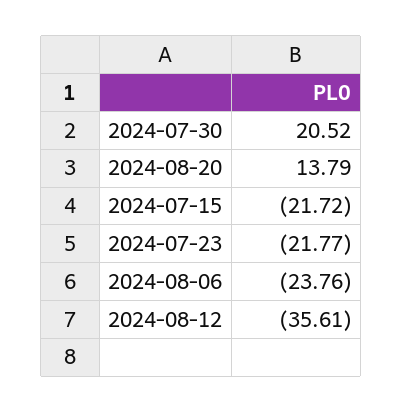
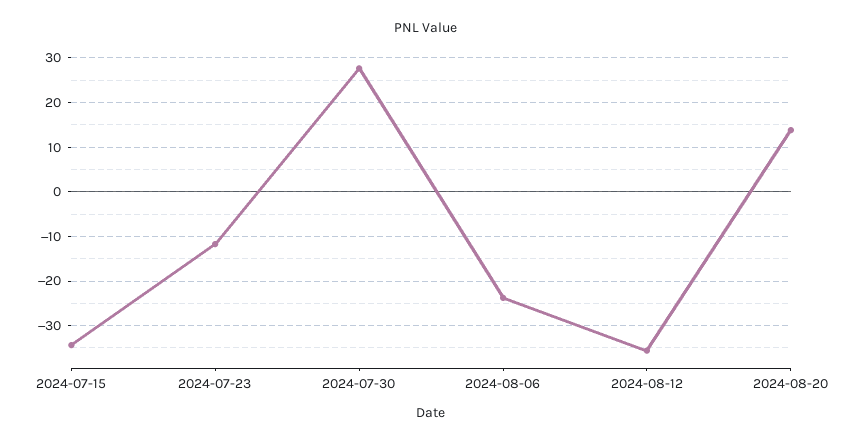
2024-07-30: 20.52 -> 28
2024-07-15: -21.72 -> -34
2024-07-23: -21.77 -> -12

